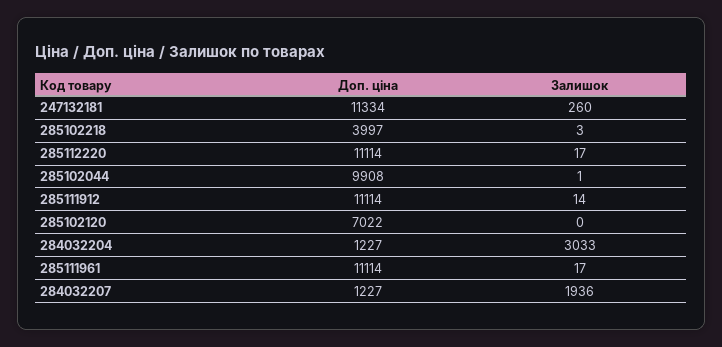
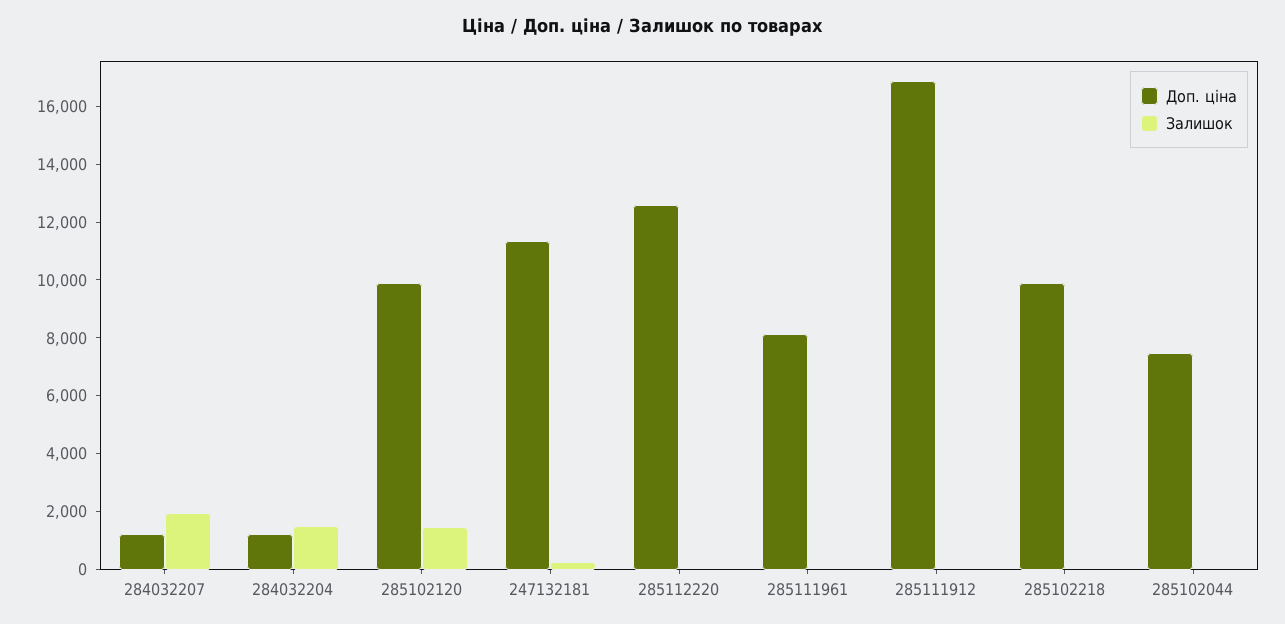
Доп. ціна, 285102218: 3997 -> 10000
Доп. ціна, 285112220: 11114 -> 12500
Доп. ціна, 285102044: 9908 -> 7500
Доп. ціна, 285111912: 11114 -> 17000
Доп. ціна, 285102120: 7022 -> 10000
Залишок, 285102120: 0 -> 1500
Залишок, 284032204: 3033 -> 1500
Доп. ціна, 285111961: 11114 -> 8000

